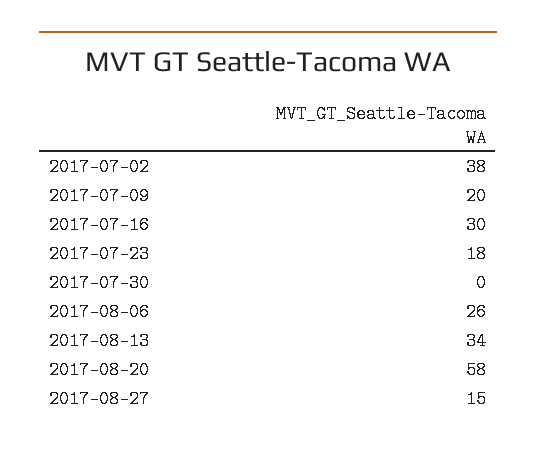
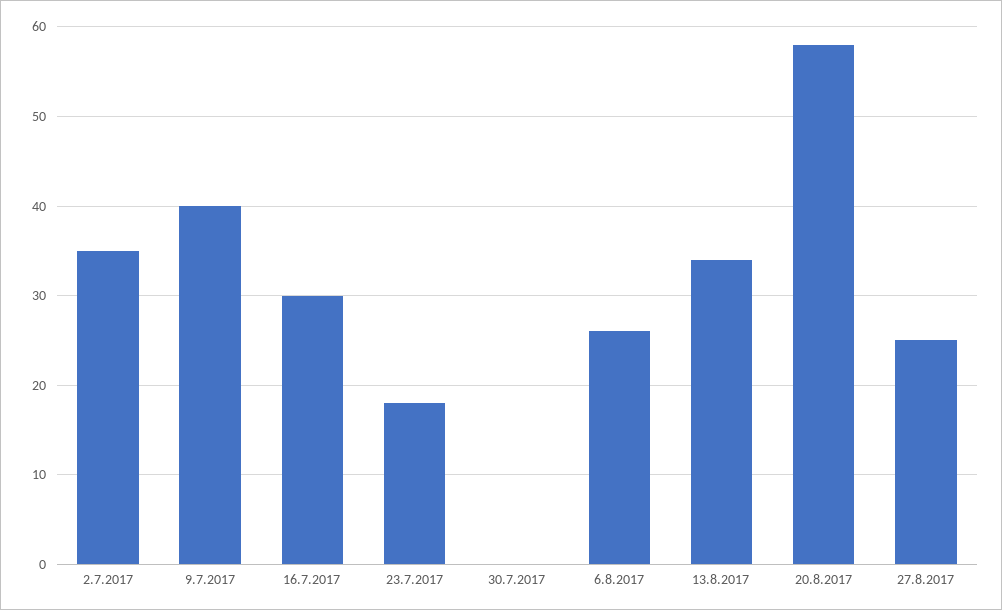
2017-07-02: 38 -> 35
2017-07-09: 20 -> 40
2017-08-27: 15 -> 25

